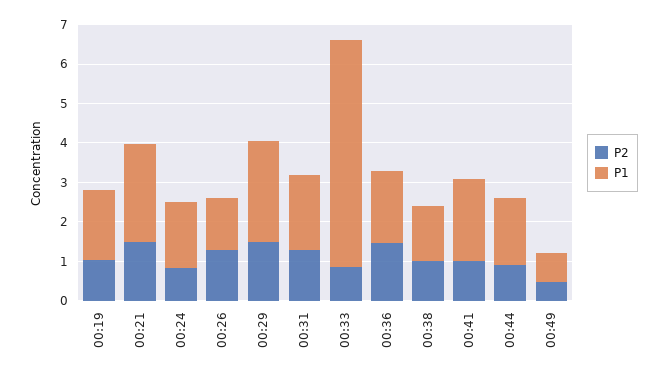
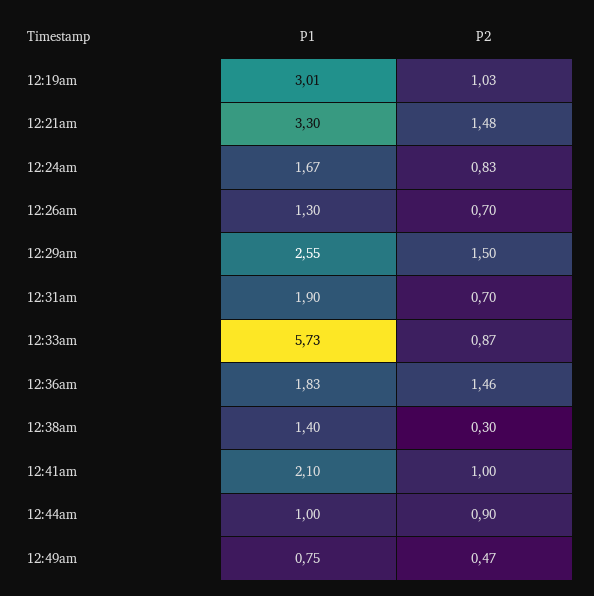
P1, 00:19: 1.75 -> 3.01
P1, 00:21: 2.5 -> 3.3
P2, 00:26: 1.25 -> 0.7
P2, 00:31: 1.25 -> 0.7
P2, 00:38: 1 -> 0.3
P1, 00:44: 1.75 -> 1

